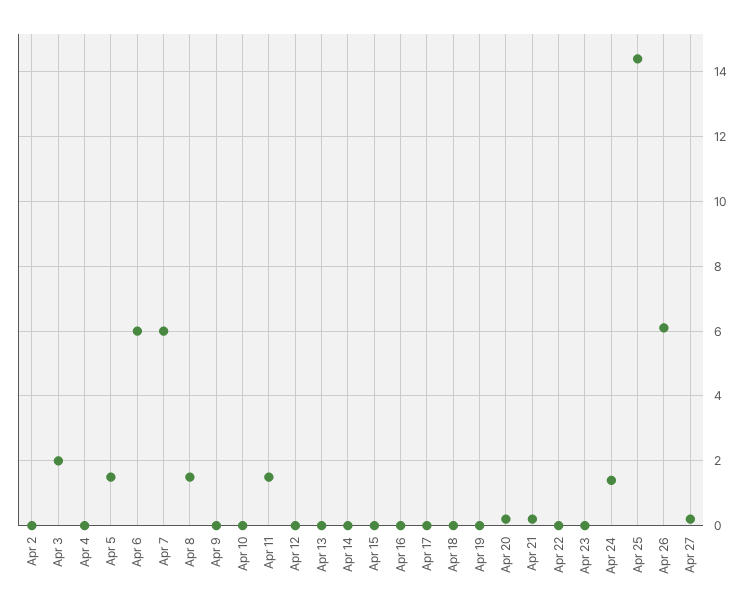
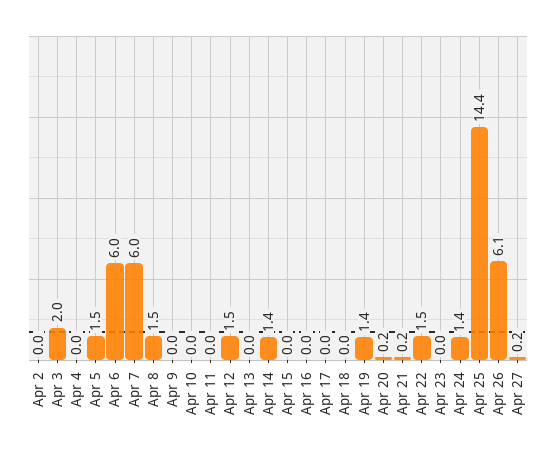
Apr 11: 1.5 -> 0
Apr 12: 0 -> 1.5
Apr 14: 0 -> 1.4
Apr 19: 0 -> 1.4
Apr 22: 0 -> 1.5

